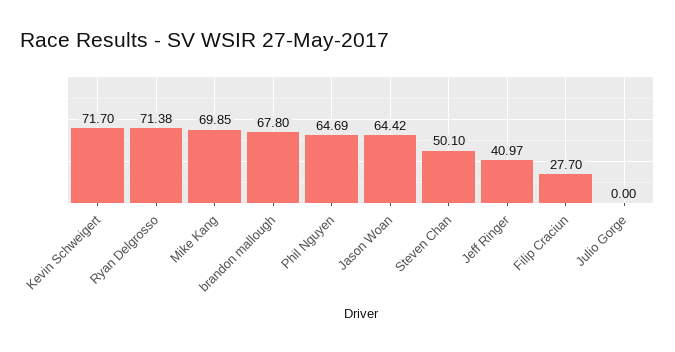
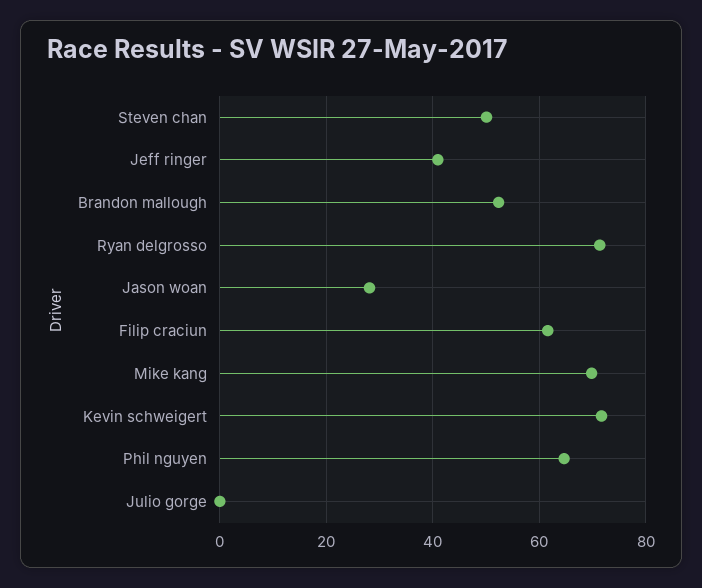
brandon mallough: 67.8 -> 52
Jason Woan: 64.42 -> 28
Filip Craciun: 27.7 -> 62

